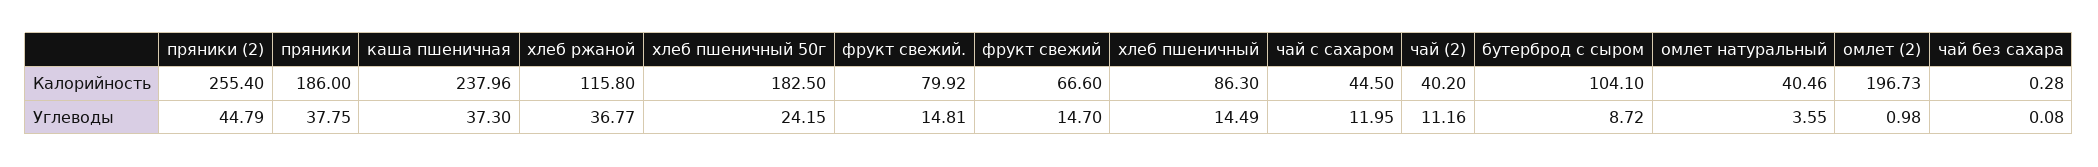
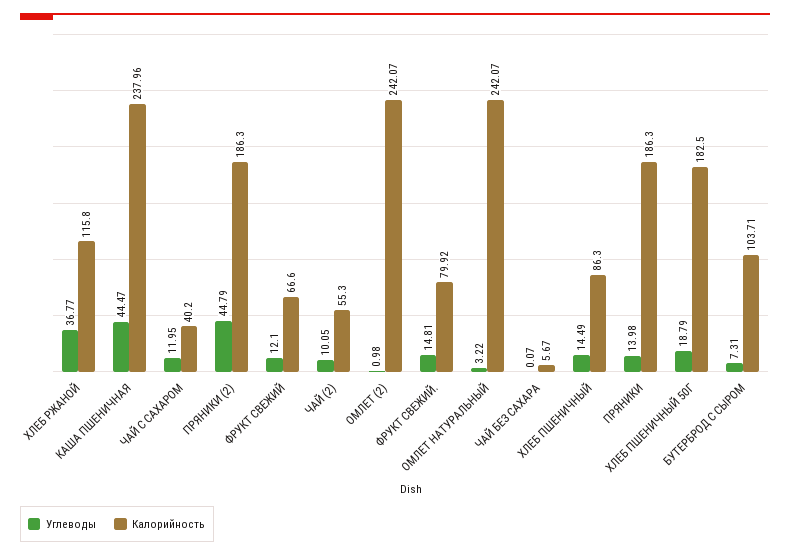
Калорийность, пряники (2): 255.4 -> 186.3
Калорийность, пряники: 186 -> 186.3
Калорийность, чай с сахаром: 44.5 -> 40.2
Калорийность, чай (2): 40.2 -> 55.3
Калорийность, бутерброд с сыром: 104.1 -> 103.71
Калорийность, омлет натуральный: 40.46 -> 242.07
Калорийность, омлет (2): 196.73 -> 242.07
Калорийность, чай без сахара: 0.28 -> 5.67
Углеводы, пряники: 37.75 -> 13.98
Углеводы, каша пшеничная: 37.3 -> 44.47
Углеводы, хлеб пшеничный 50г: 24.15 -> 18.79
Углеводы, фрукт свежий: 14.7 -> 12.1
Углеводы, чай (2): 11.16 -> 10.05
Углеводы, бутерброд с сыром: 8.72 -> 7.31
Углеводы, омлет натуральный: 3.55 -> 3.22
Углеводы, чай без сахара: 0.08 -> 0.07

